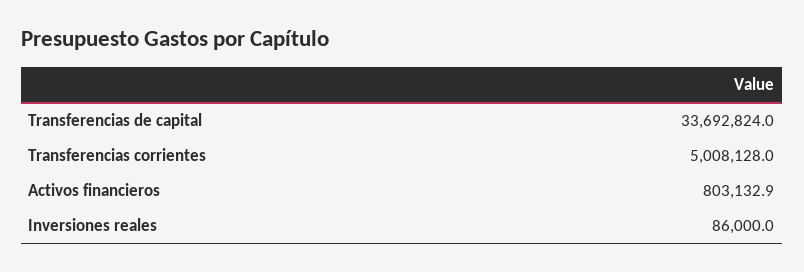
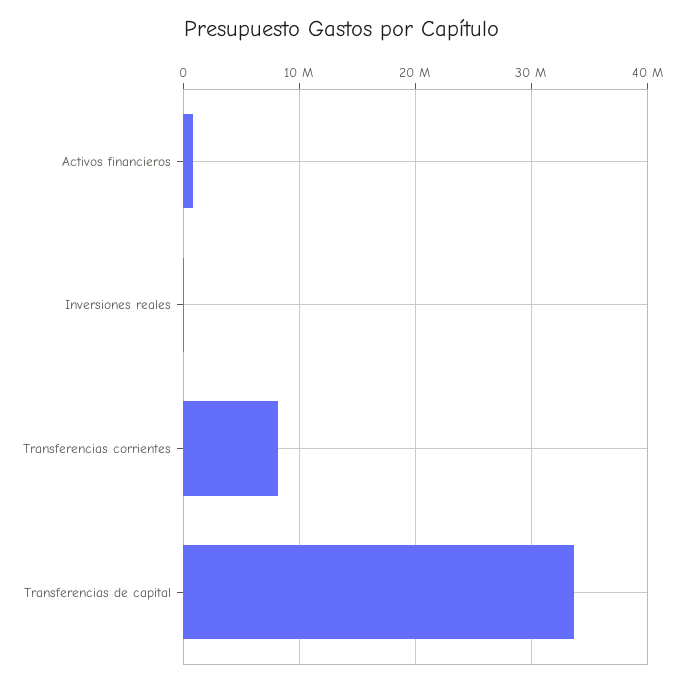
Transferencias corrientes: 5008128 -> 8000000

